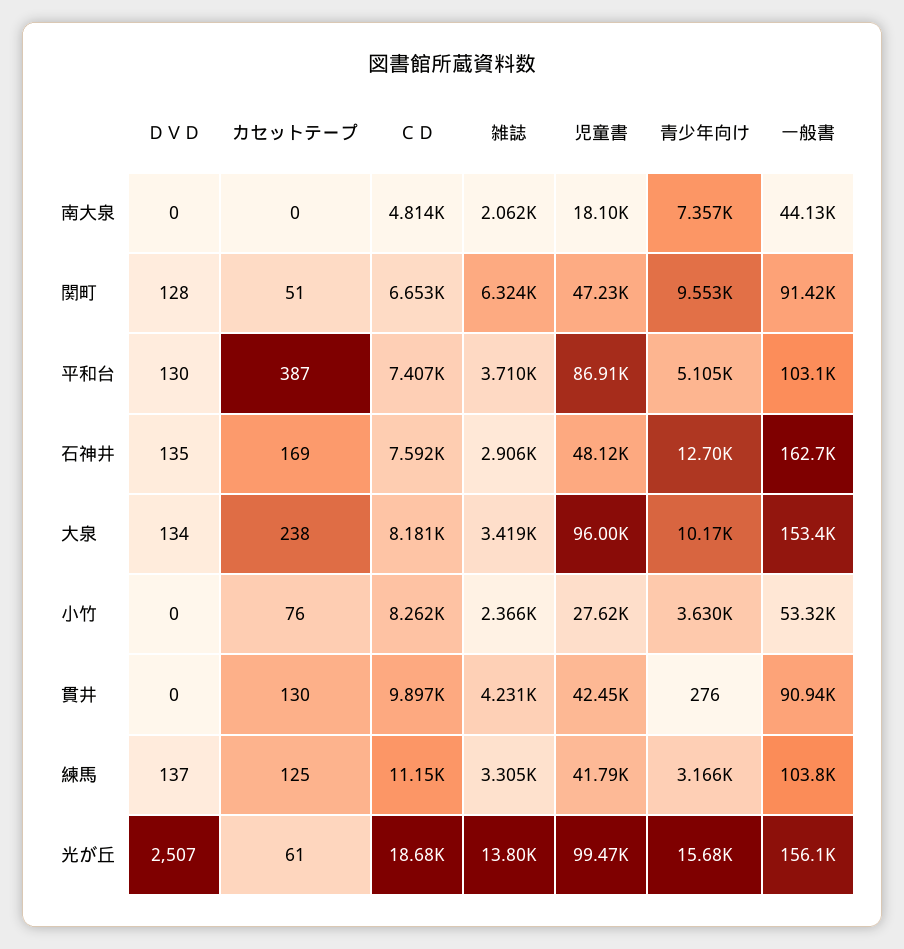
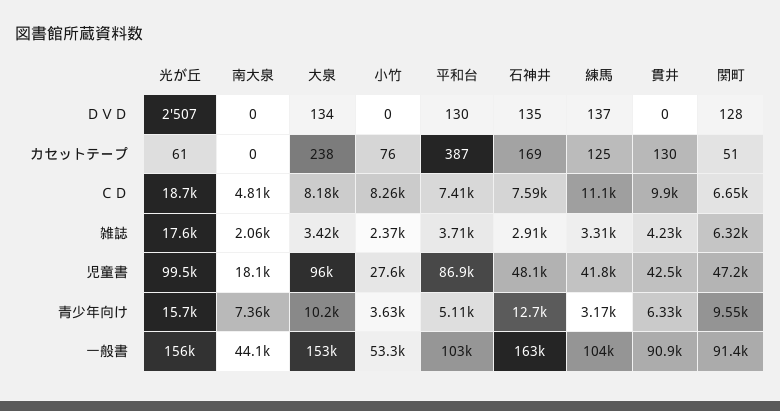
青少年向け, 貫井: 276 -> 6330
雑誌, 光が丘: 13800 -> 17600

